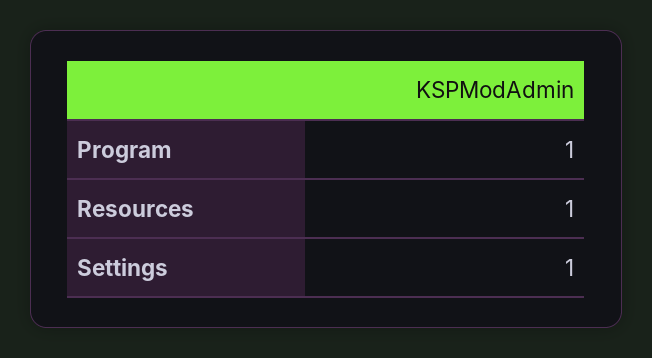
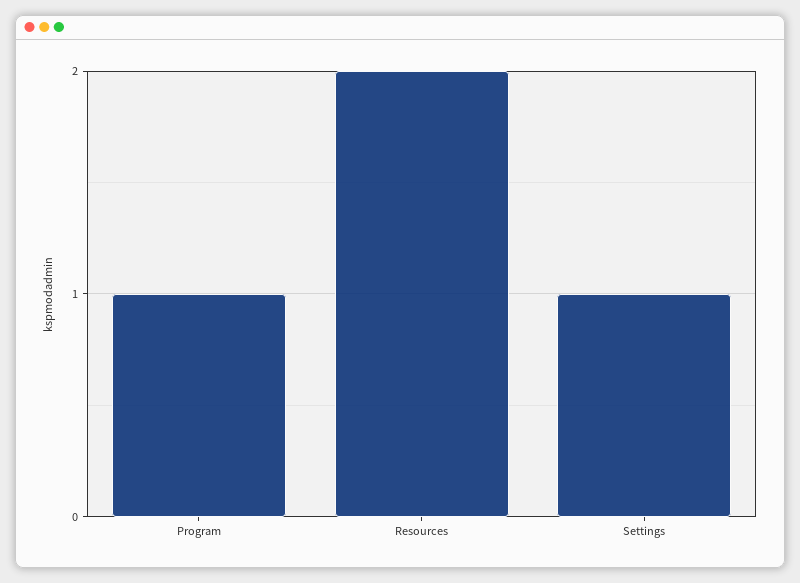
Resources: 1 -> 2

